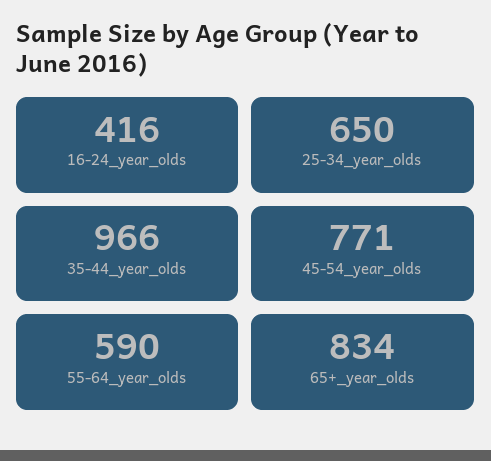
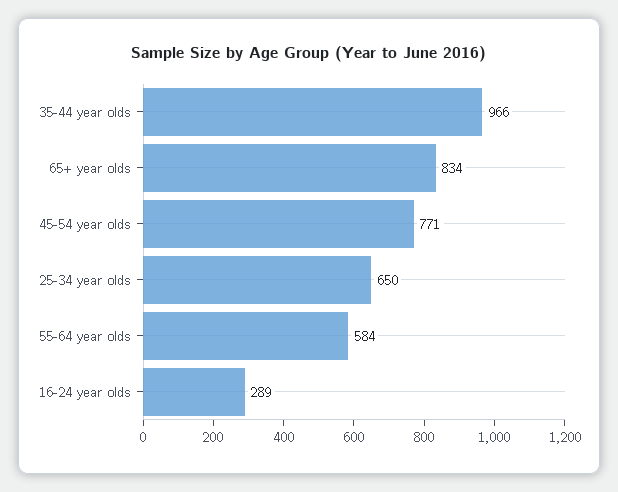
16-24_year_olds: 416 -> 289
55-64_year_olds: 590 -> 584

